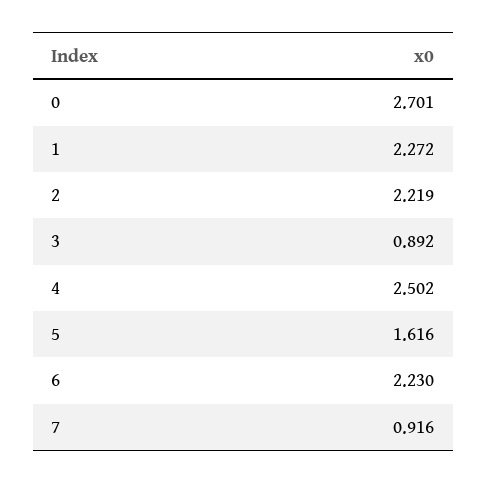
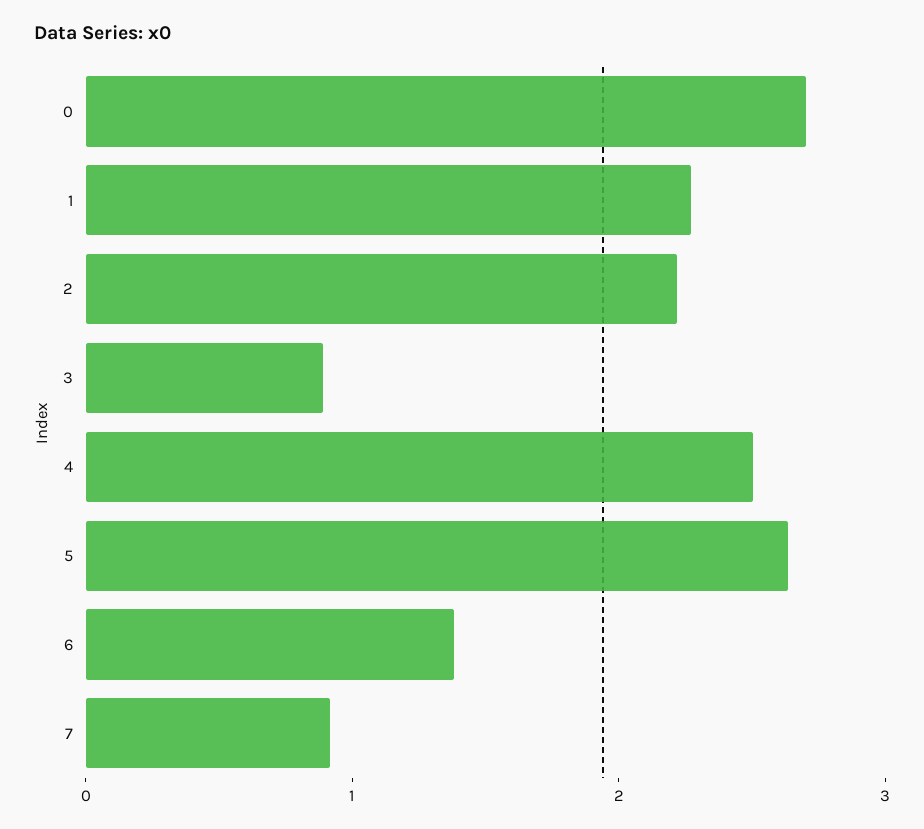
5: 1.616 -> 2.6
6: 2.23 -> 1.4

